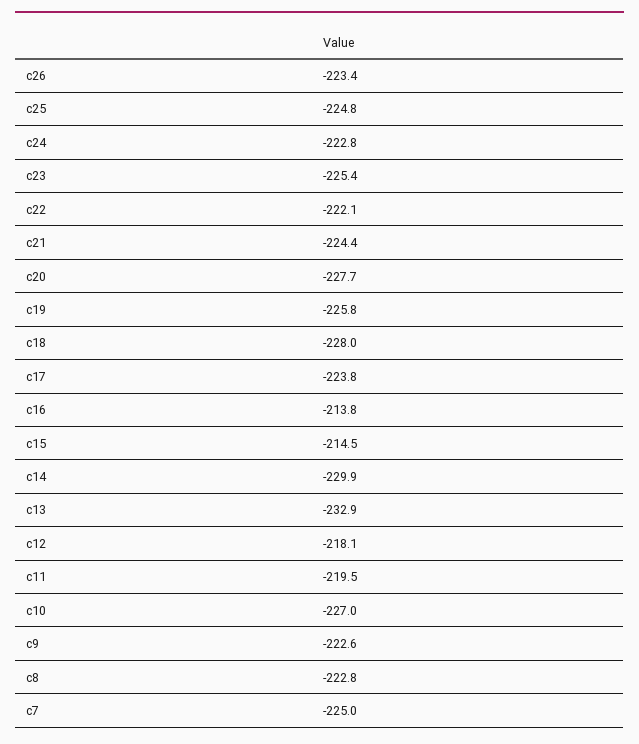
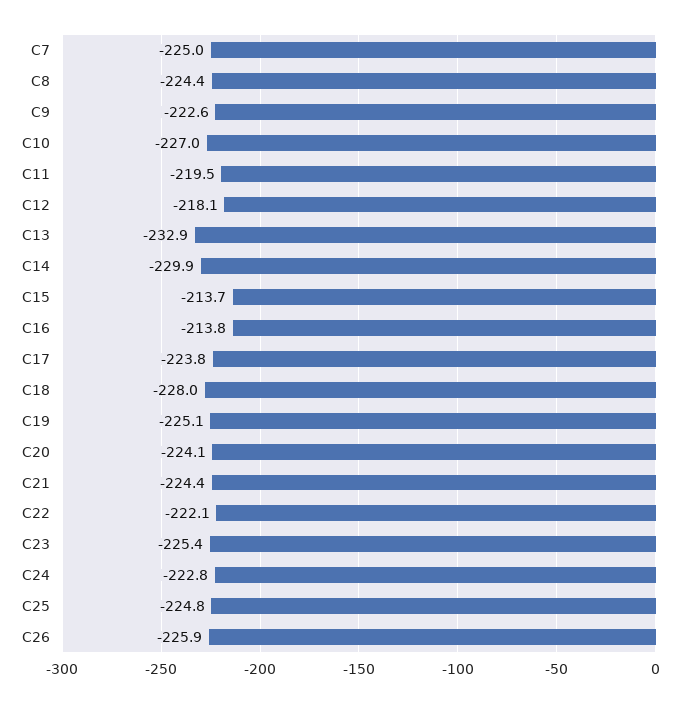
c26: -223.4 -> -225.9
c20: -227.7 -> -224.1
c19: -225.8 -> -225.1
c15: -214.5 -> -213.7
c8: -222.8 -> -224.4

